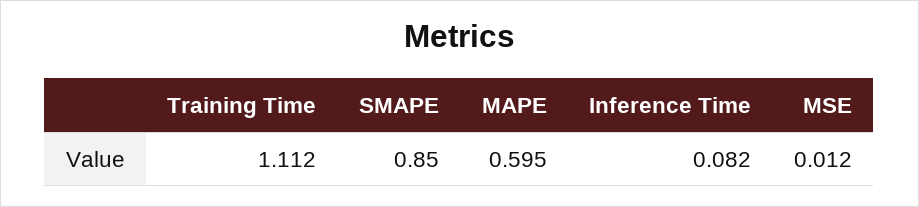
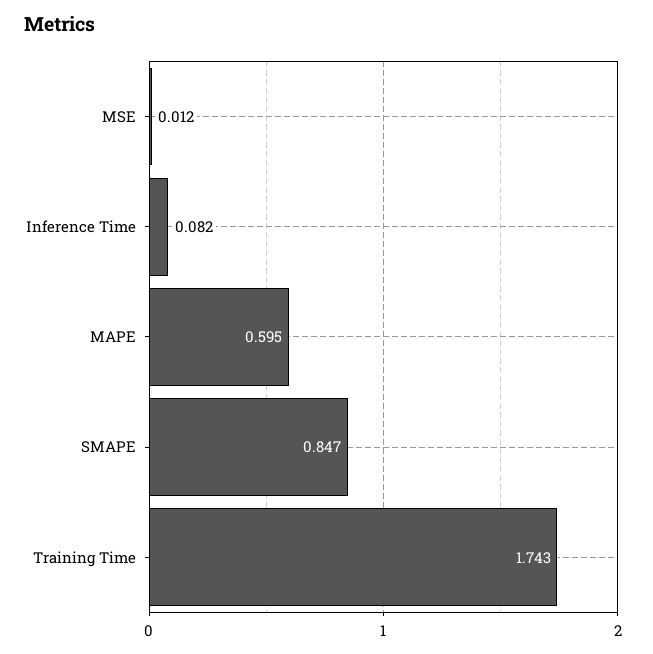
Training Time: 1.112 -> 1.743
SMAPE: 0.85 -> 0.847

